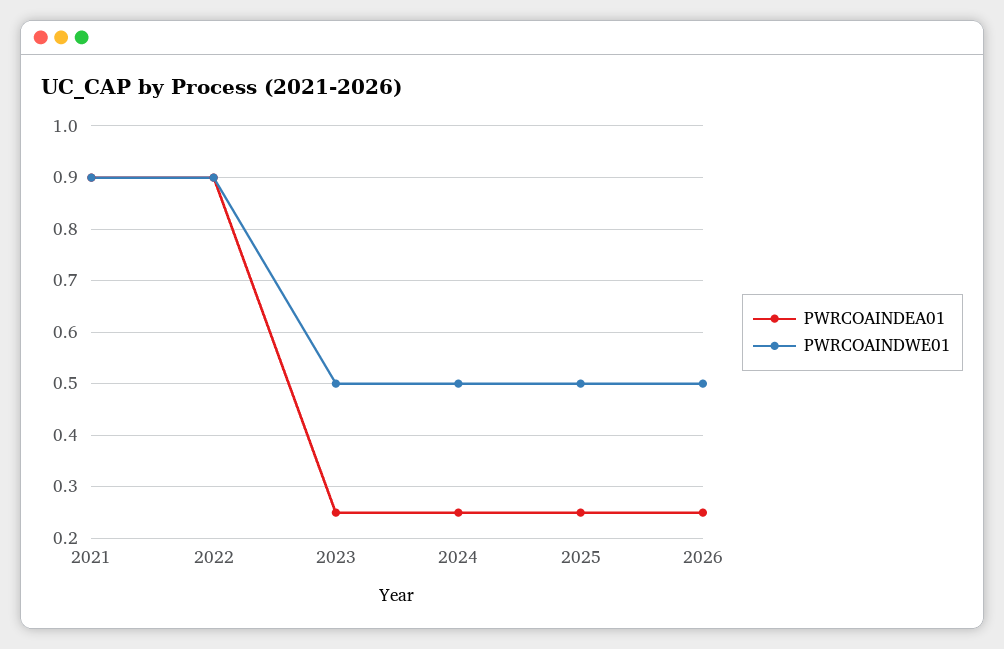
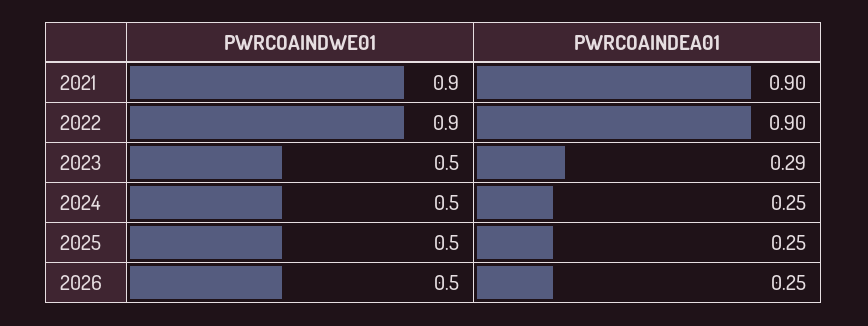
PWRCOAINDEA01, 2023: 0.25 -> 0.29

